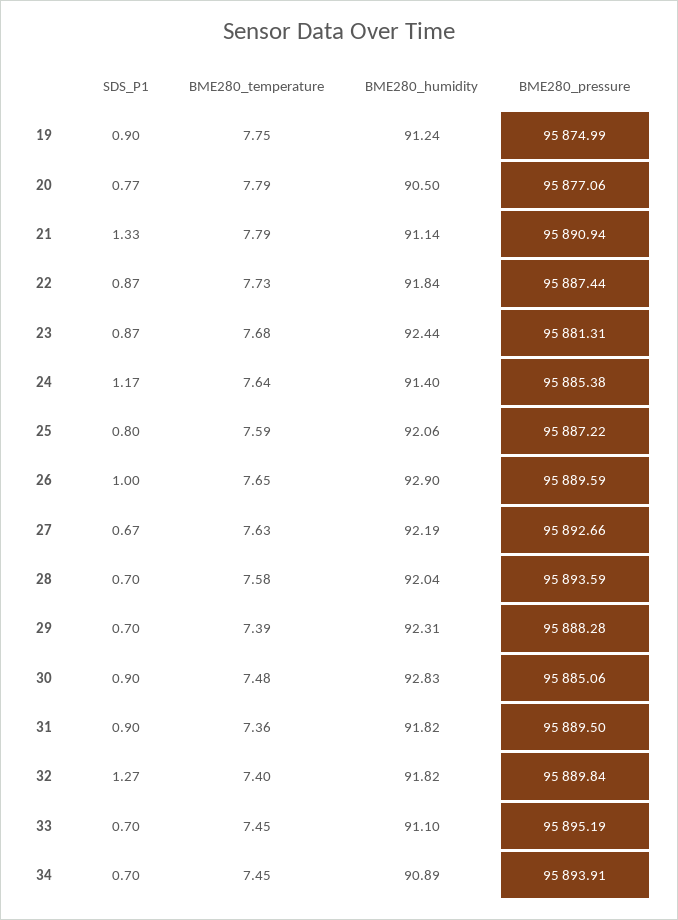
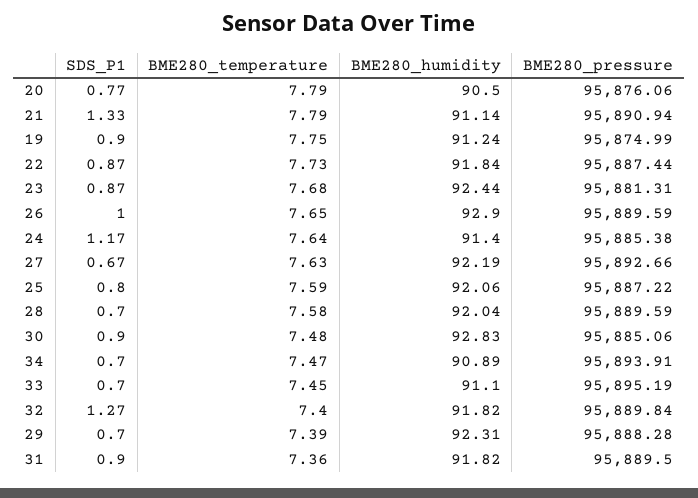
BME280_pressure, 20: 95877.06 -> 95876.06
BME280_pressure, 28: 95893.59 -> 95889.59
BME280_temperature, 34: 7.45 -> 7.47

